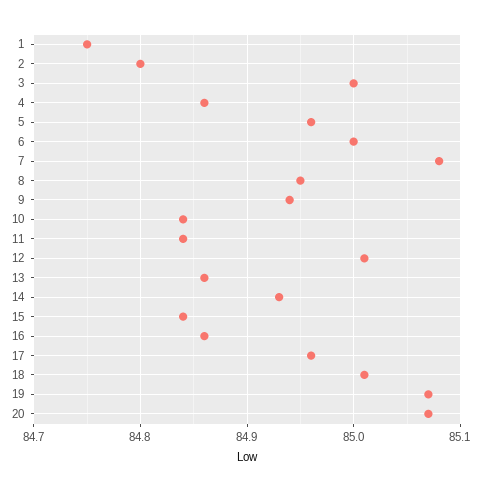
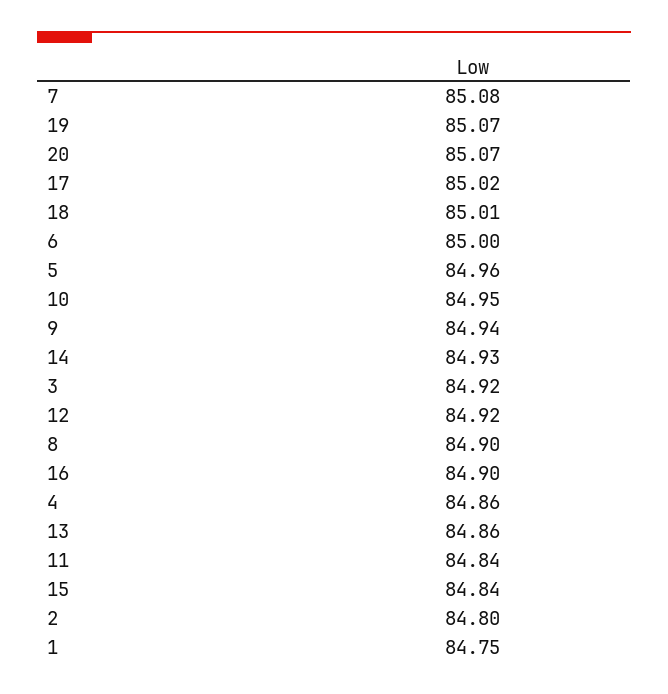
3: 85 -> 84.92
8: 84.95 -> 84.9
10: 84.84 -> 84.95
12: 85.01 -> 84.92
16: 84.86 -> 84.9
17: 84.96 -> 85.02

